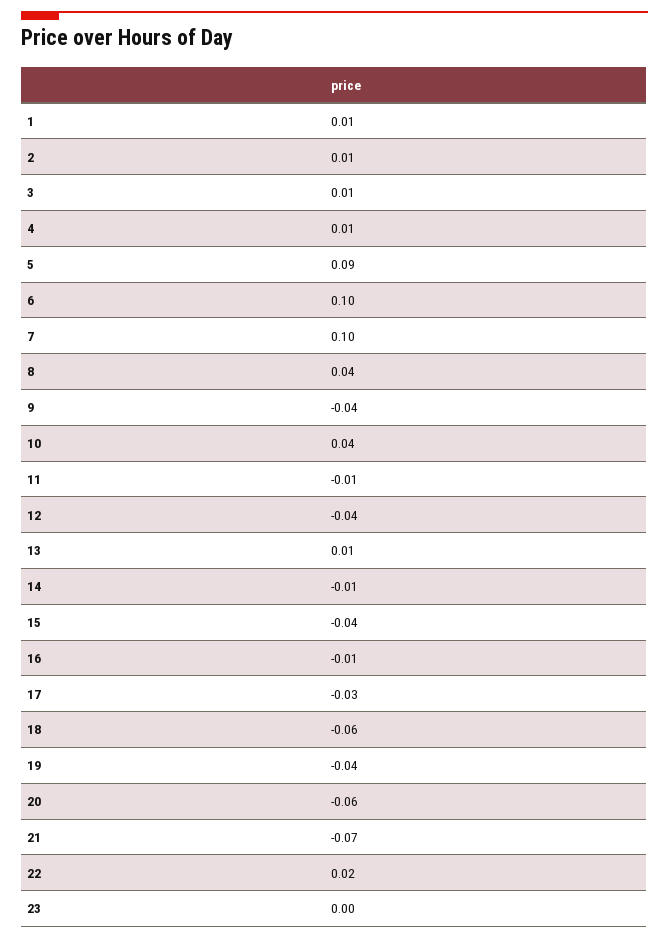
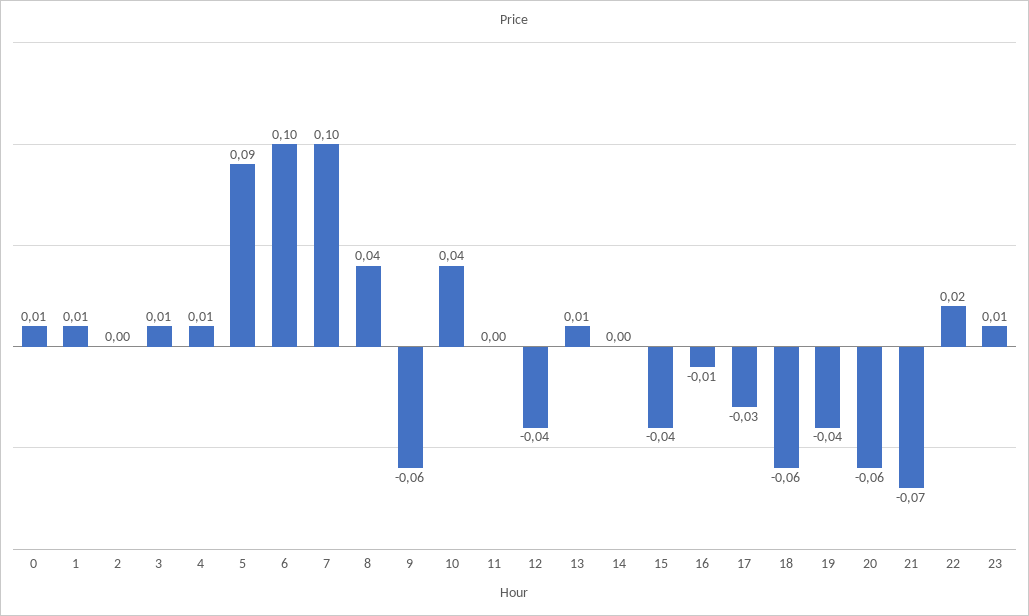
2: 0.01 -> 0
9: -0.04 -> -0.06
11: -0.01 -> 0
14: -0.01 -> 0
23: 0 -> 0.01
0: none -> 0.01

